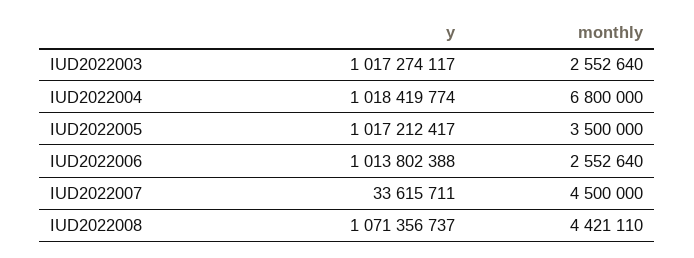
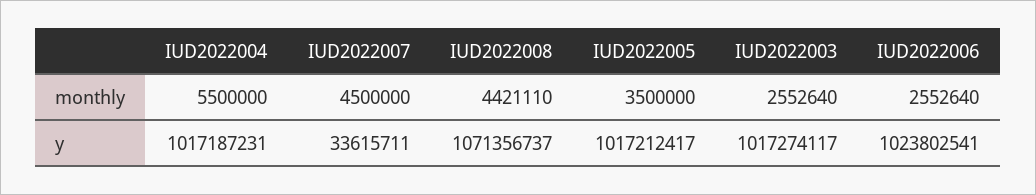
y, IUD2022004: 1018419774 -> 1017187231
monthly, IUD2022004: 6800000 -> 5500000
y, IUD2022006: 1013802388 -> 1023802541

